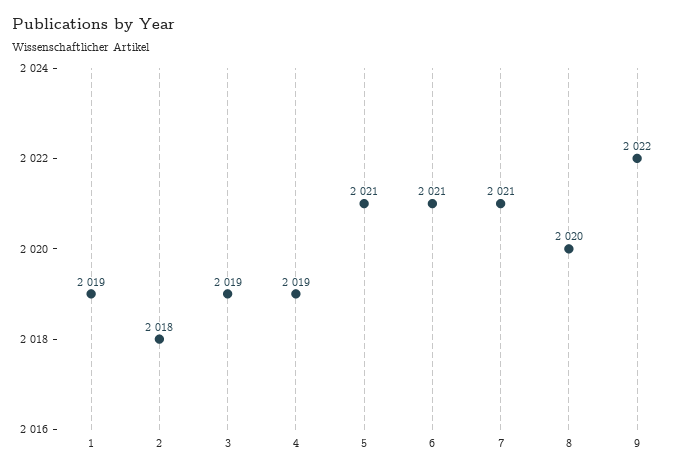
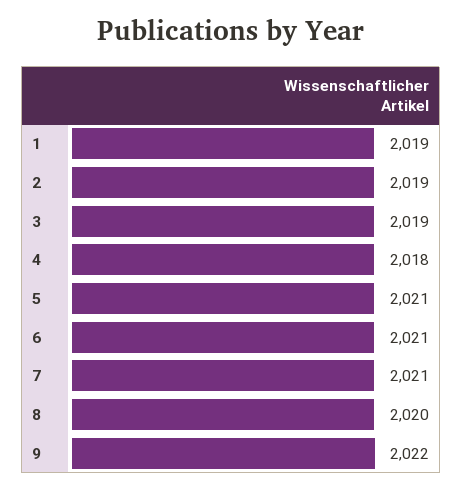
2: 2018 -> 2019
4: 2019 -> 2018

